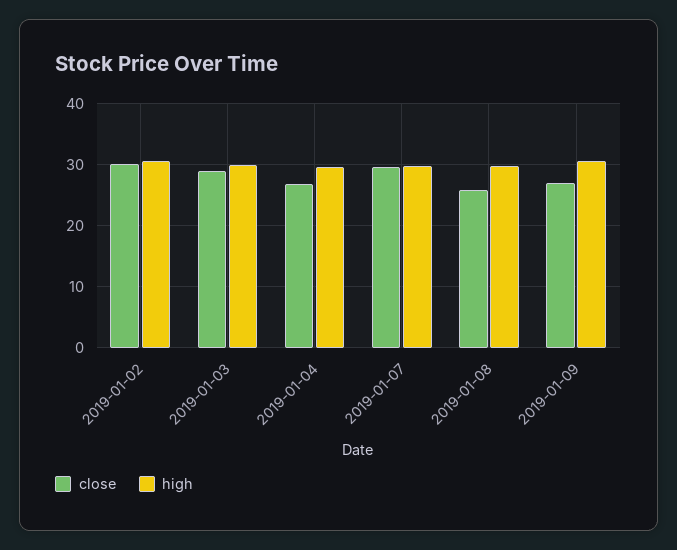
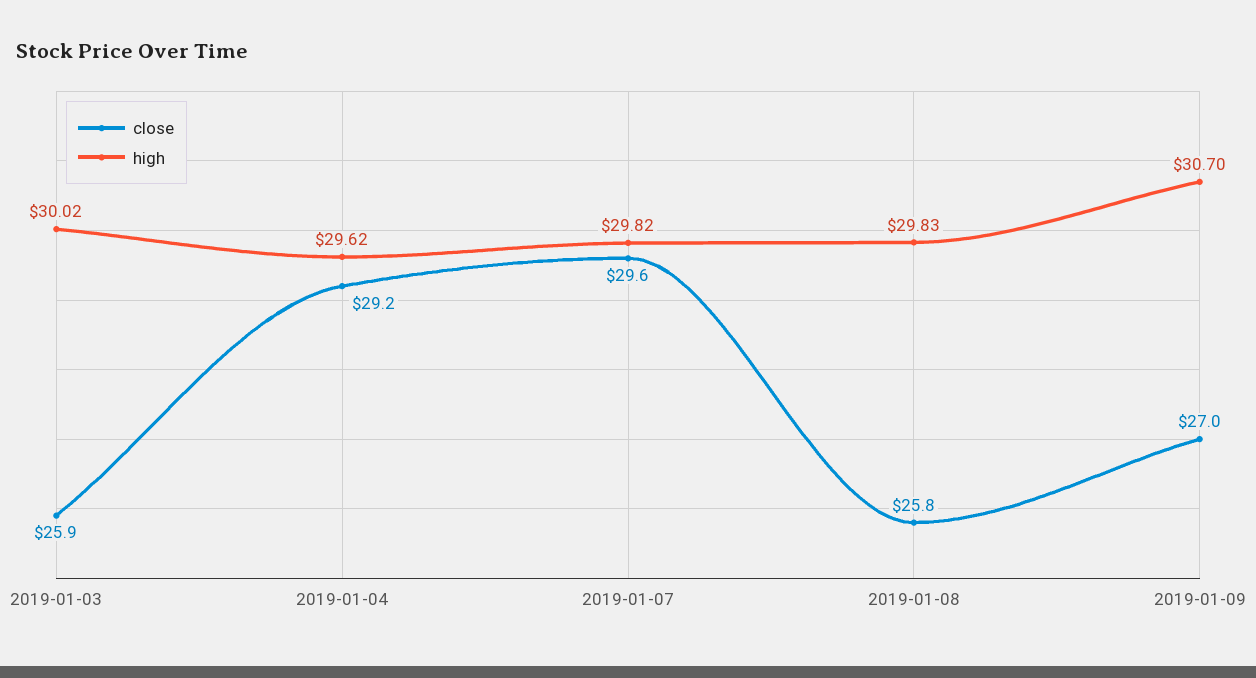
close, 2019-01-02: 30 -> none
high, 2019-01-02: 31 -> none
close, 2019-01-03: 29 -> 25.9
close, 2019-01-04: 27 -> 29.2

